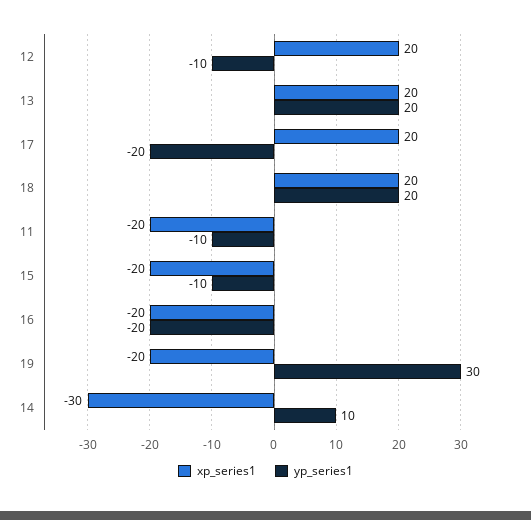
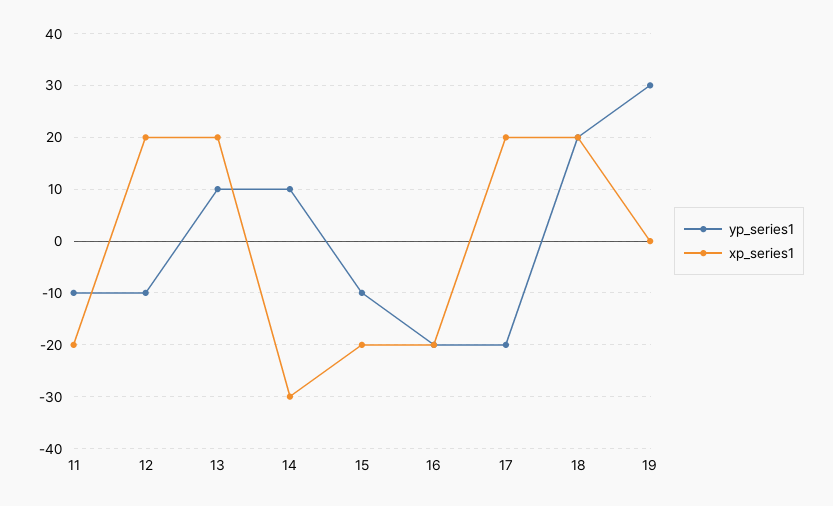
yp_series1, 13: 20 -> 10
xp_series1, 19: -20 -> 0

